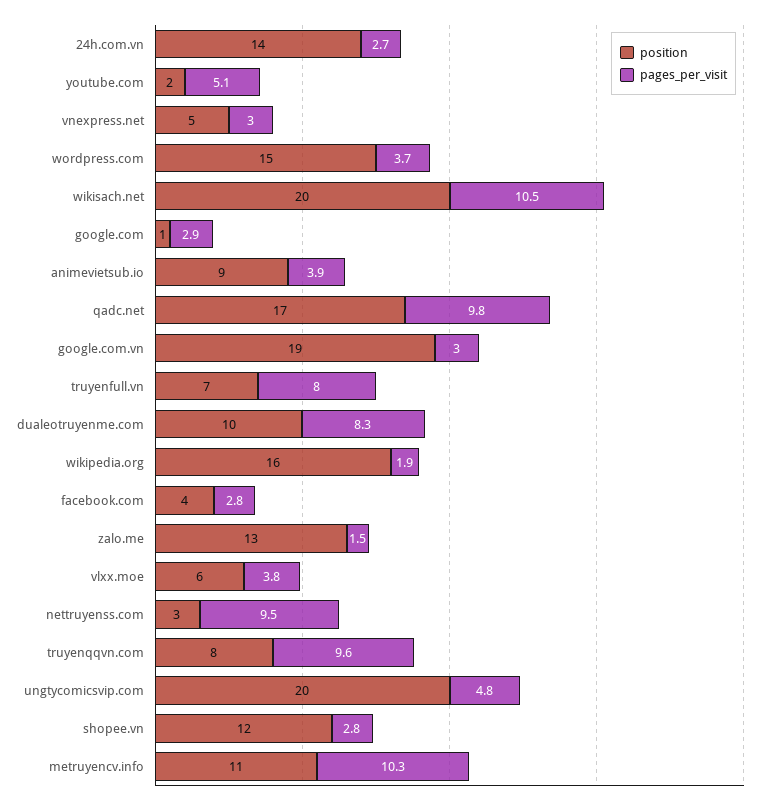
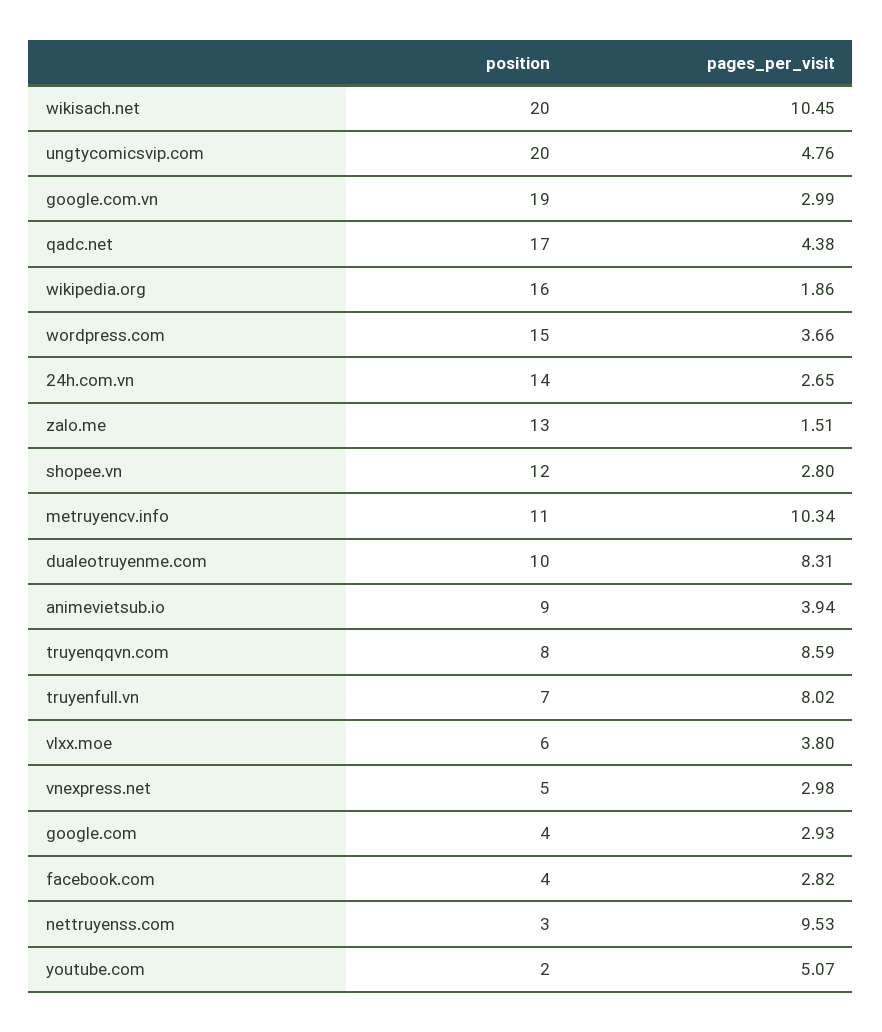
position, google.com: 1 -> 4
pages_per_visit, qadc.net: 9.8 -> 4.38
pages_per_visit, truyenqqvn.com: 9.6 -> 8.59

